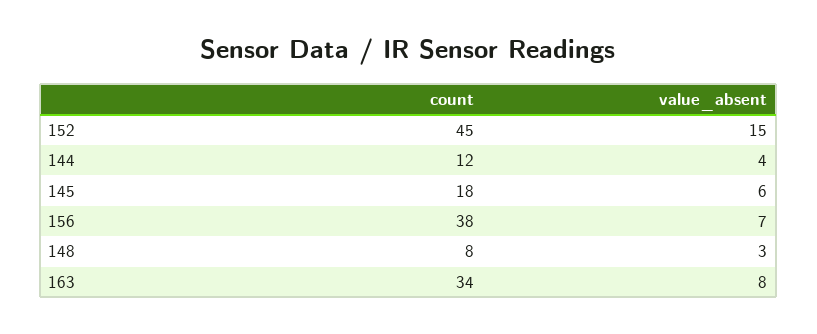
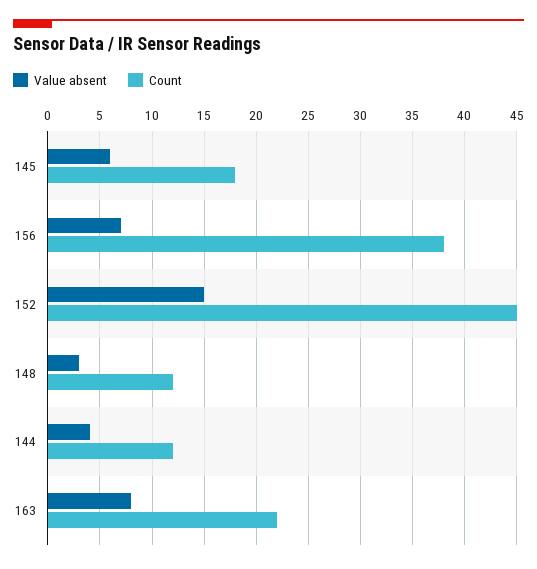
count, 148: 8 -> 12
count, 163: 34 -> 22

